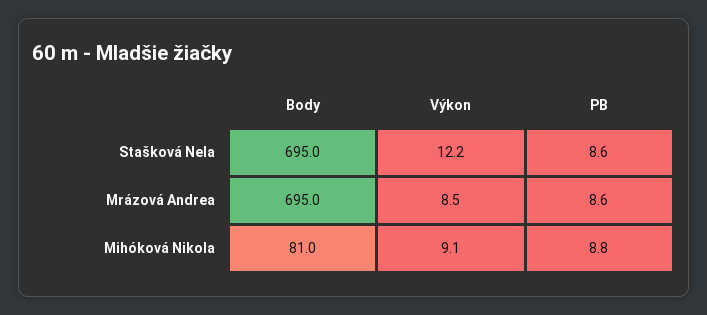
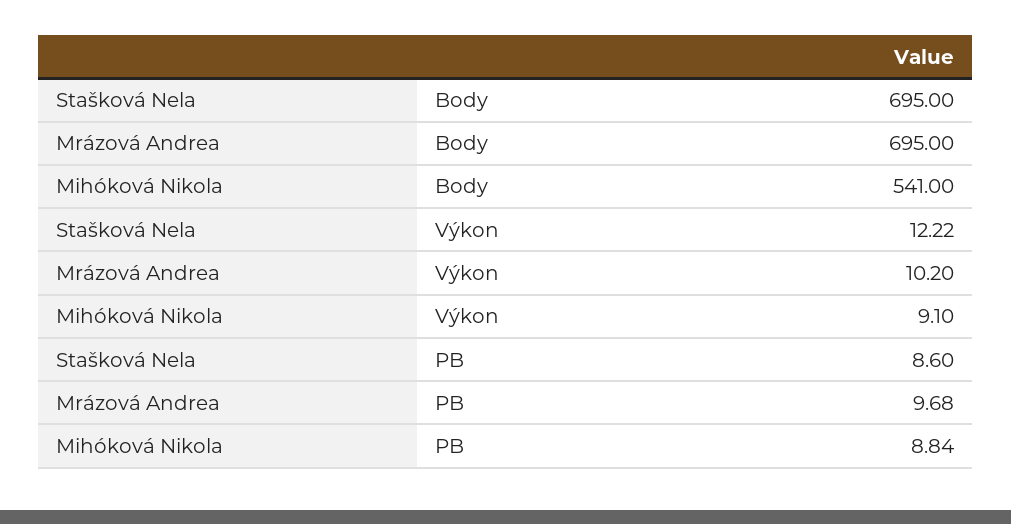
Výkon, Mrázová Andrea: 8.5 -> 10.2
PB, Mrázová Andrea: 8.6 -> 9.68
Body, Mihóková Nikola: 81 -> 541

